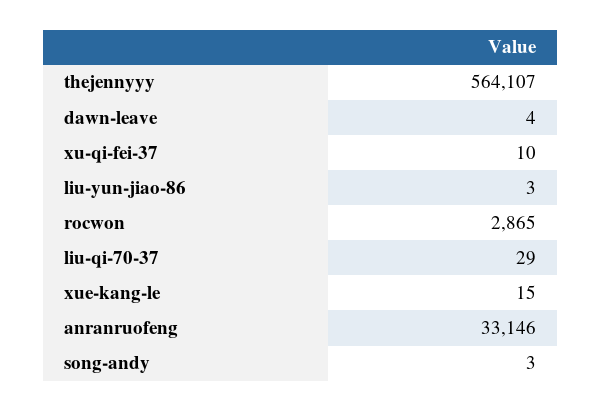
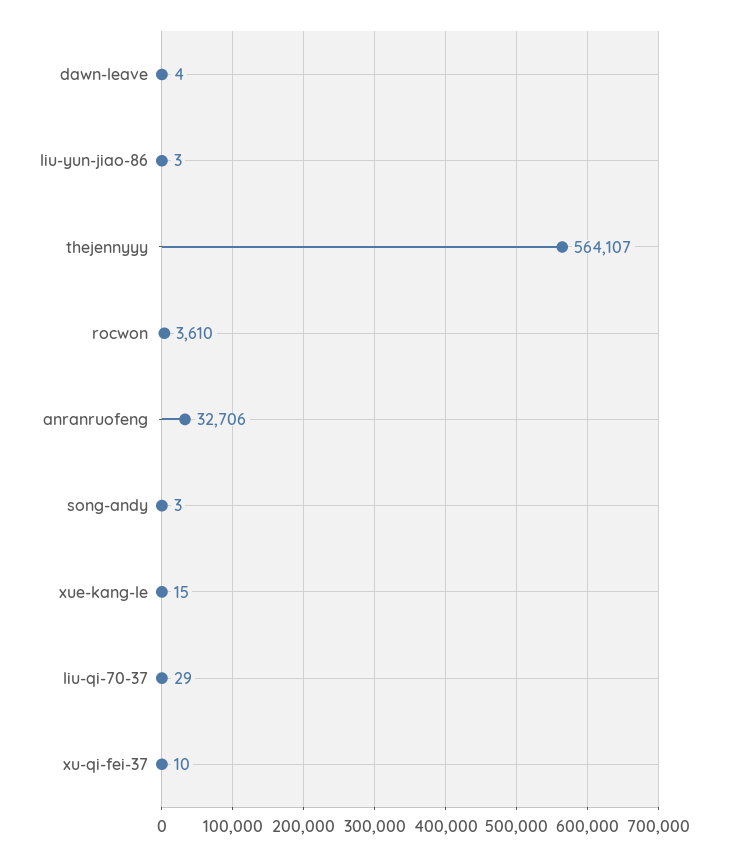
rocwon: 2865 -> 3610
anranruofeng: 33146 -> 32706

